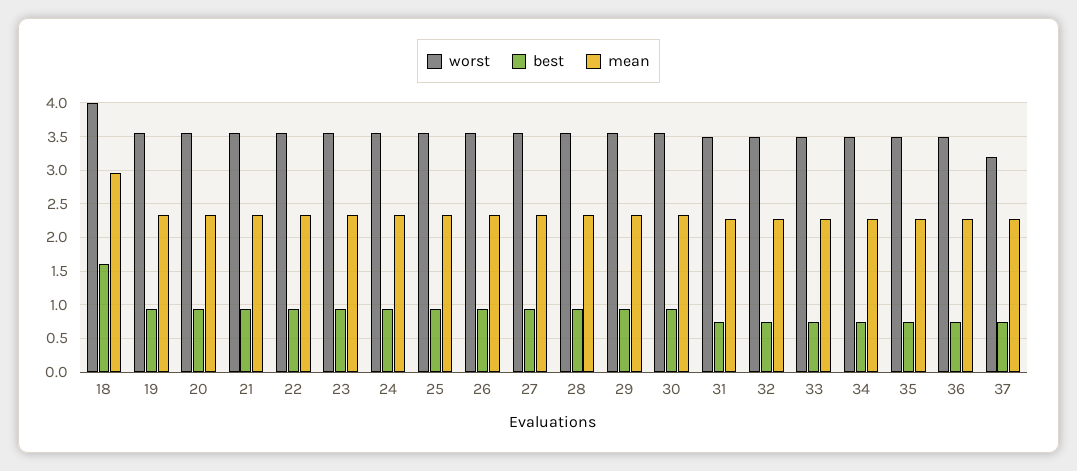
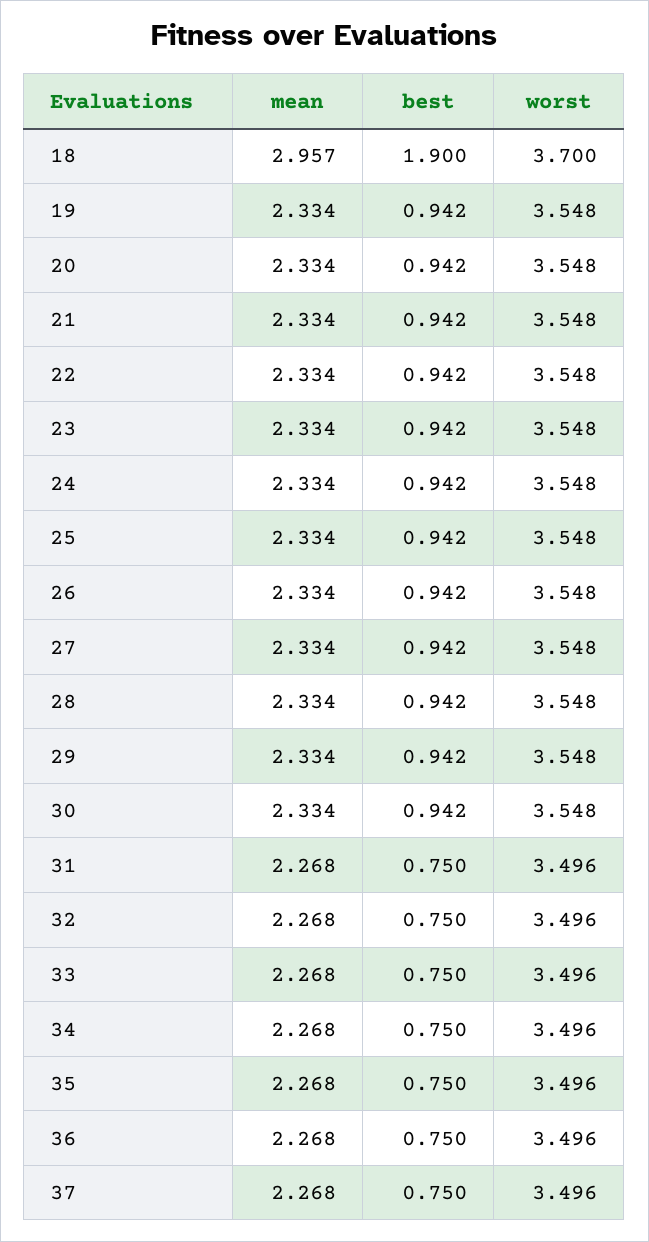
worst, 18: 4 -> 3.7
best, 18: 1.6 -> 1.9
worst, 37: 3.2 -> 3.496

